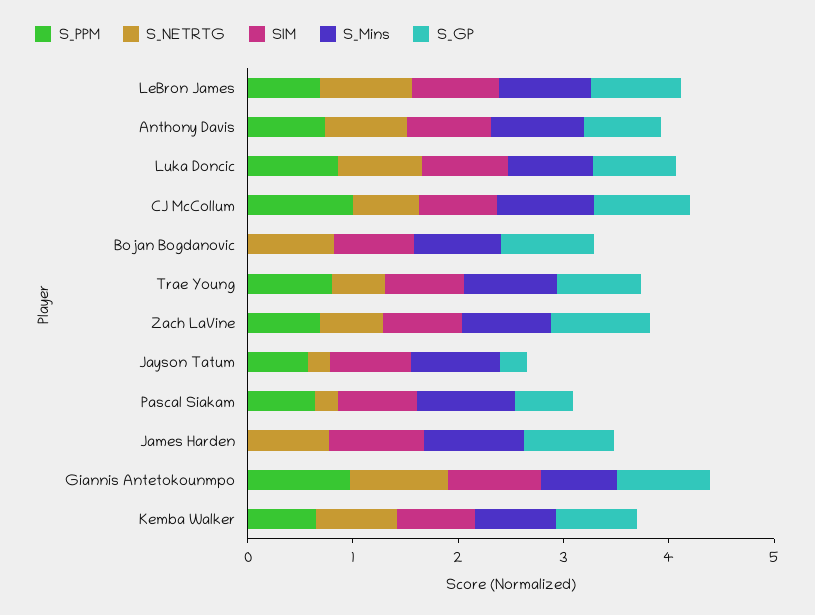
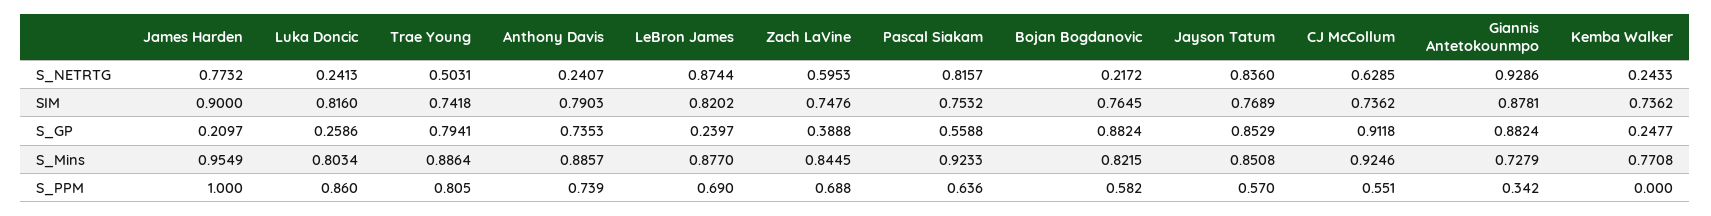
S_GP, LeBron James: 0.8 -> 0.2397
S_NETRTG, Anthony Davis: 0.8 -> 0.2407
S_NETRTG, Luka Doncic: 0.8 -> 0.2413
S_GP, Luka Doncic: 0.8 -> 0.2586
S_PPM, CJ McCollum: 1 -> 0.551
S_PPM, Bojan Bogdanovic: 0 -> 0.582
S_NETRTG, Bojan Bogdanovic: 0.8 -> 0.2172
S_GP, Zach LaVine: 1 -> 0.3888
S_NETRTG, Jayson Tatum: 0.2 -> 0.836
S_GP, Jayson Tatum: 0.2 -> 0.8529
S_NETRTG, Pascal Siakam: 0.2 -> 0.8157
S_PPM, James Harden: 0 -> 1
S_GP, James Harden: 0.8 -> 0.2097
S_PPM, Giannis Antetokounmpo: 1 -> 0.342
S_PPM, Kemba Walker: 0.6 -> 0
S_NETRTG, Kemba Walker: 0.8 -> 0.2433
S_GP, Kemba Walker: 0.8 -> 0.2477

